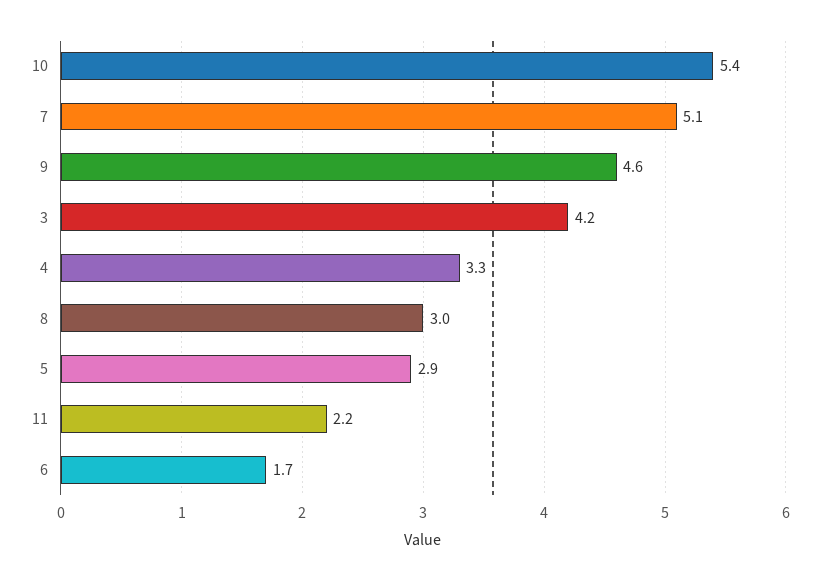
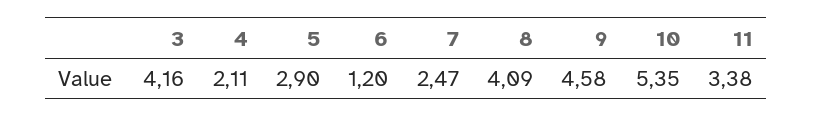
7: 5.1 -> 2.47
4: 3.3 -> 2.11
8: 3 -> 4.09
11: 2.2 -> 3.38
6: 1.7 -> 1.2

